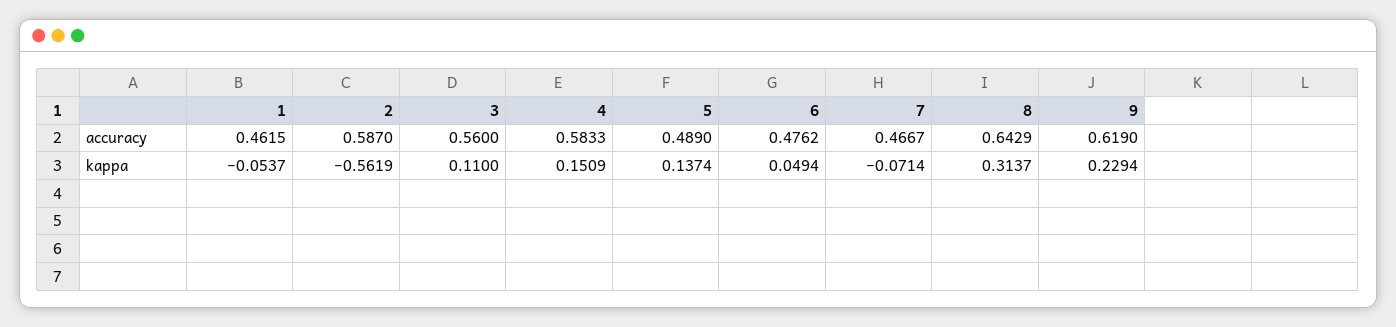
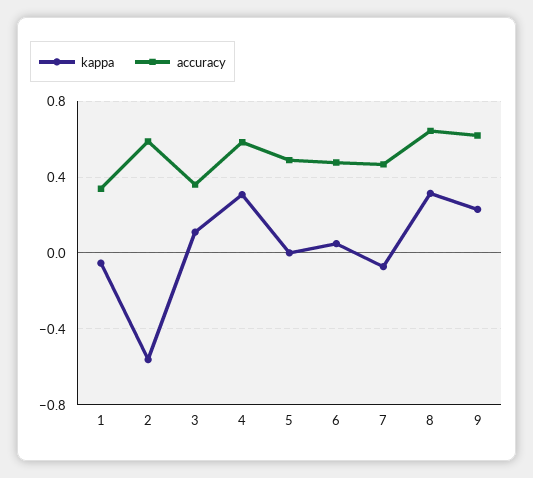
accuracy, 1: 0.4615 -> 0.35
accuracy, 3: 0.56 -> 0.35
kappa, 4: 0.1509 -> 0.3
kappa, 5: 0.1374 -> 0

